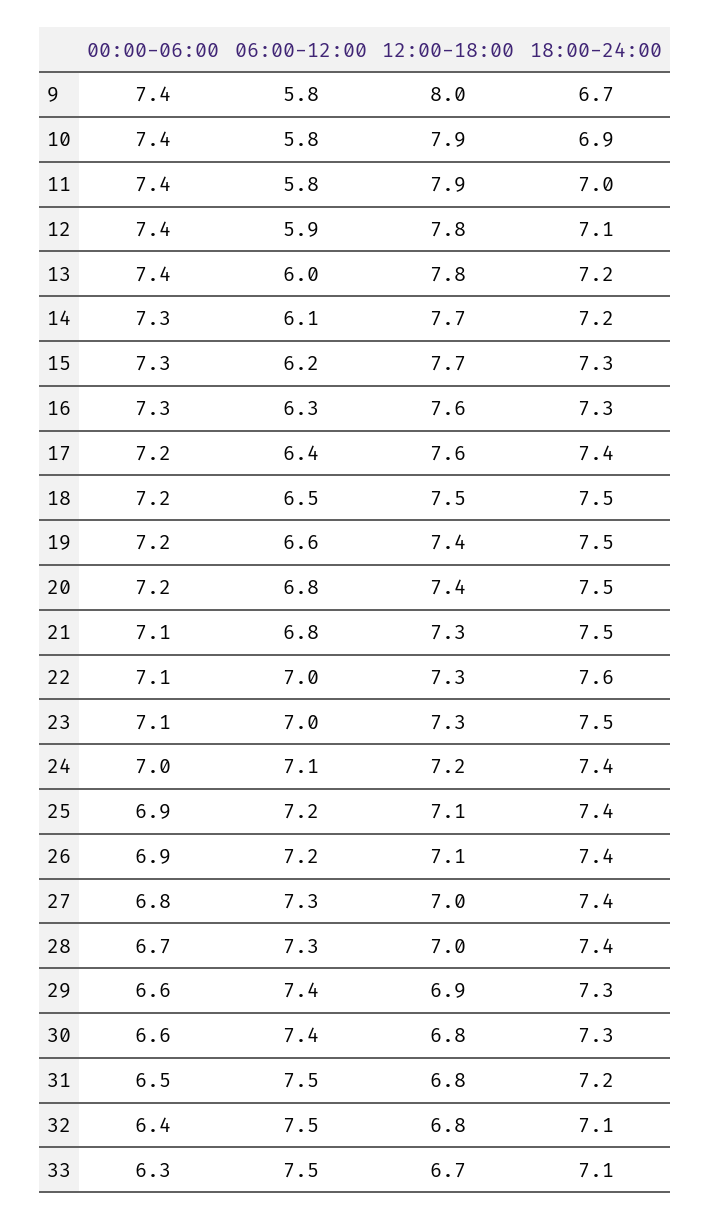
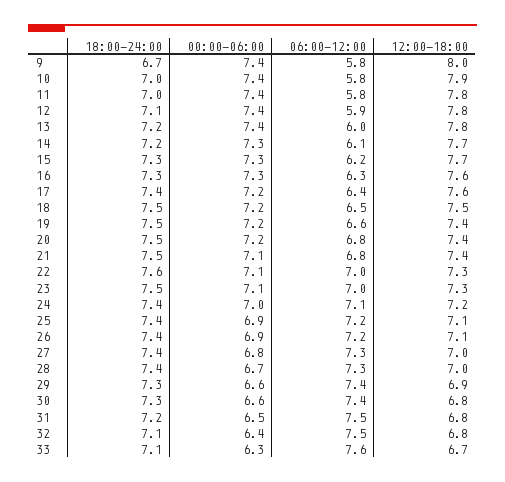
18:00-24:00, 10: 6.9 -> 7
12:00-18:00, 11: 7.9 -> 7.8
12:00-18:00, 21: 7.3 -> 7.4
06:00-12:00, 33: 7.5 -> 7.6

